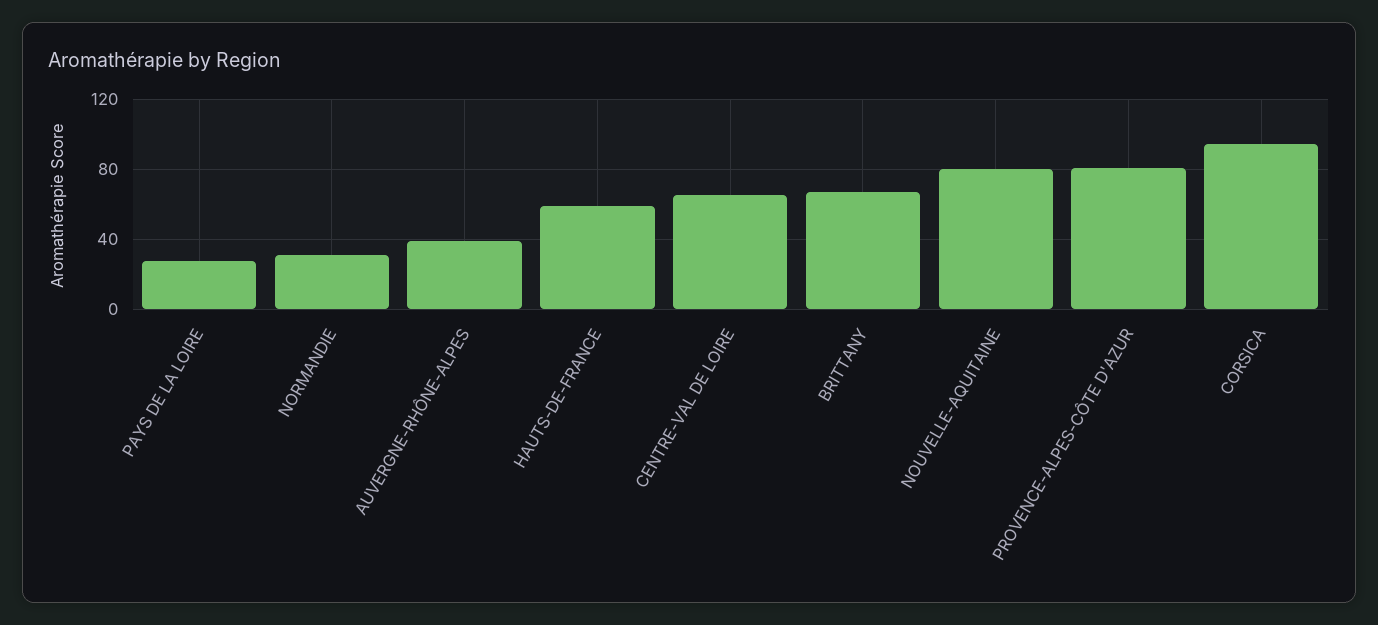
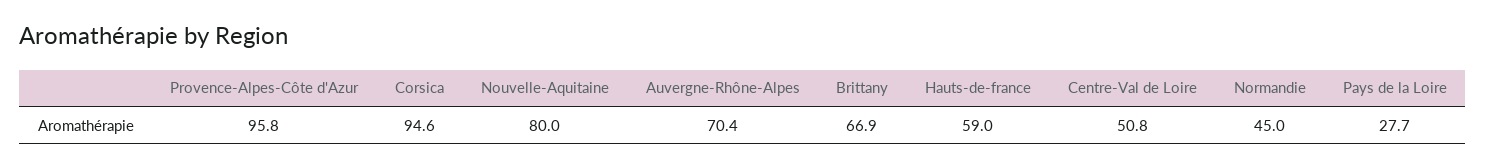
NORMANDIE: 30 -> 45
AUVERGNE-RHÔNE-ALPES: 40 -> 70.4
CENTRE-VAL DE LOIRE: 65 -> 50.8
PROVENCE-ALPES-CÔTE D'AZUR: 80 -> 95.8

